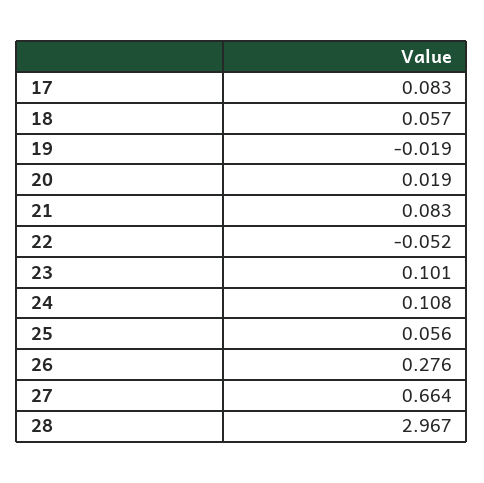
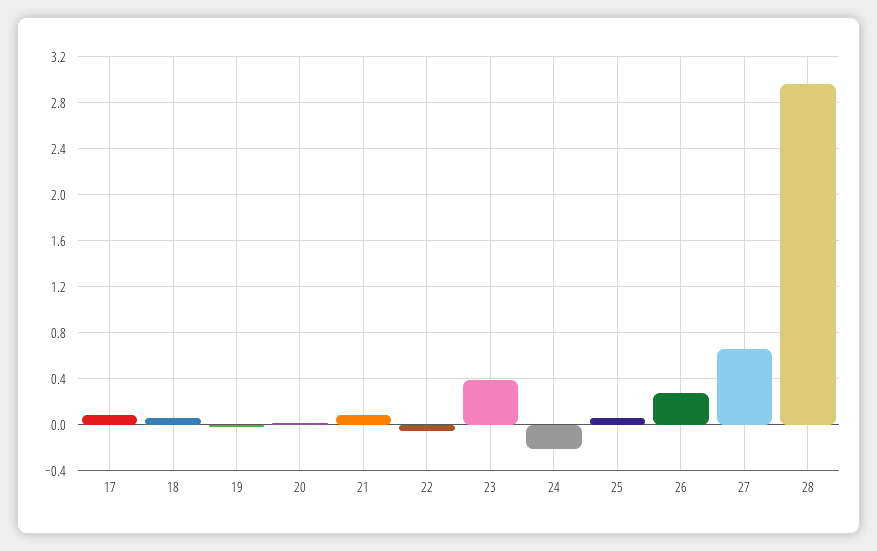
23: 0.101 -> 0.4
24: 0.108 -> -0.2

